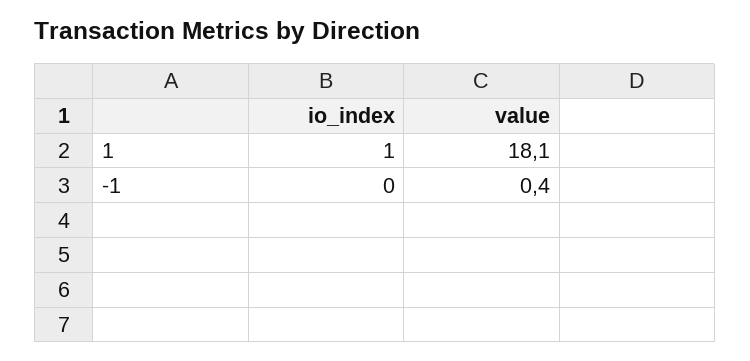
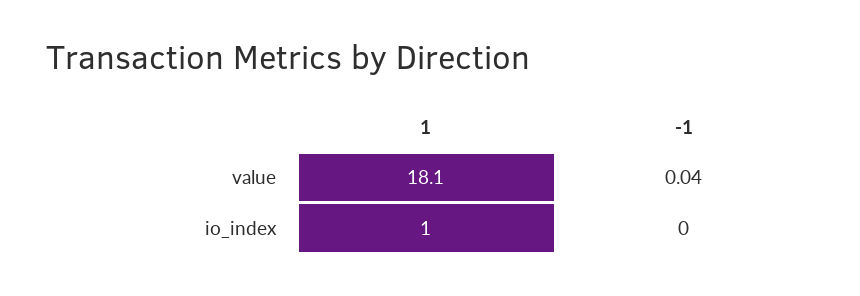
value, -1: 0.4 -> 0.04

